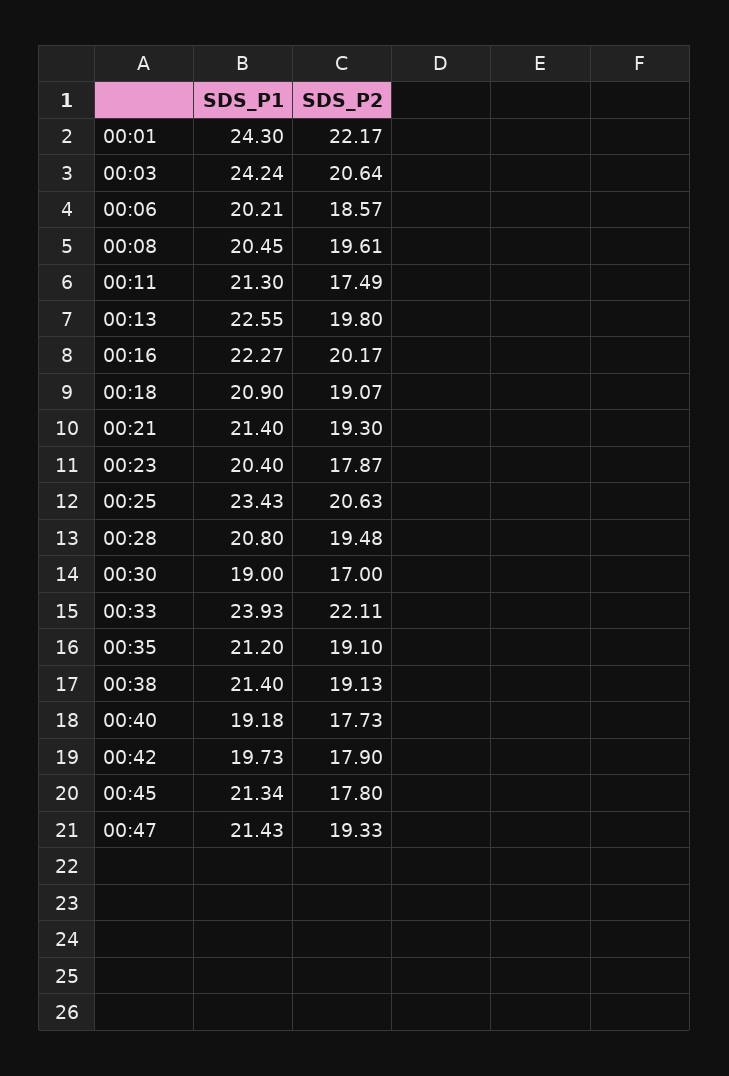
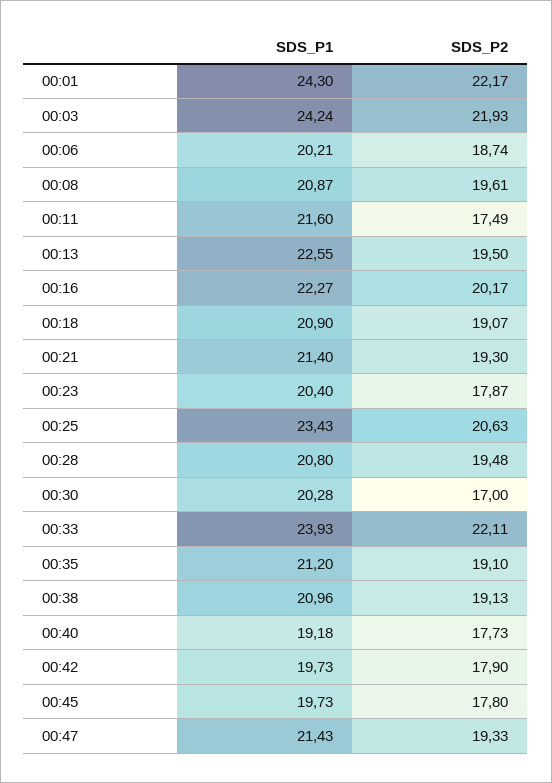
SDS_P2, 00:03: 20.64 -> 21.93
SDS_P2, 00:06: 18.57 -> 18.74
SDS_P1, 00:08: 20.45 -> 20.87
SDS_P1, 00:11: 21.3 -> 21.6
SDS_P2, 00:13: 19.8 -> 19.5
SDS_P1, 00:30: 19 -> 20.28
SDS_P1, 00:38: 21.4 -> 20.96
SDS_P1, 00:45: 21.34 -> 19.73

